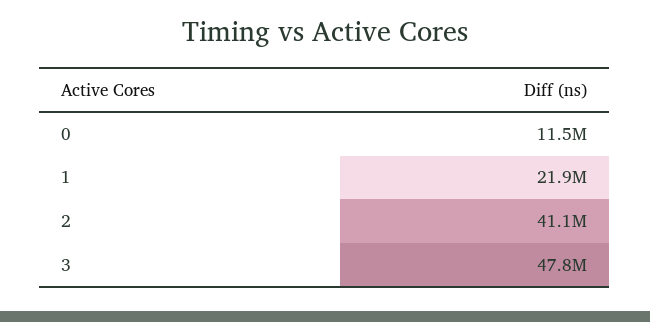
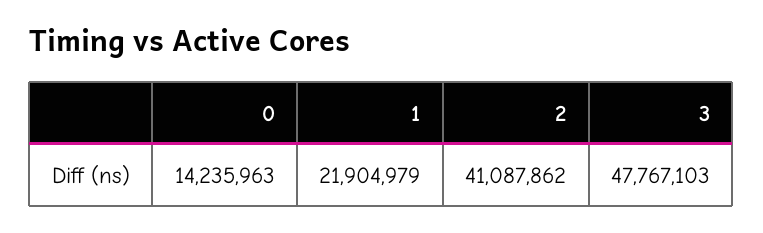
0: 11500000 -> 14235963

